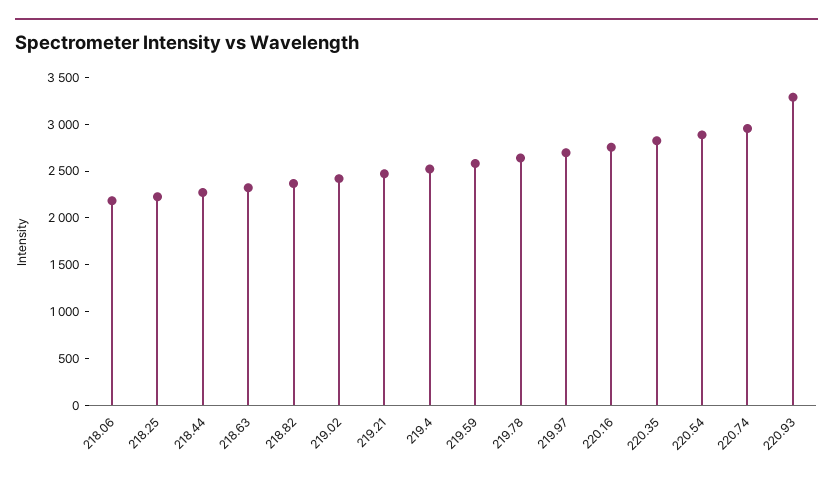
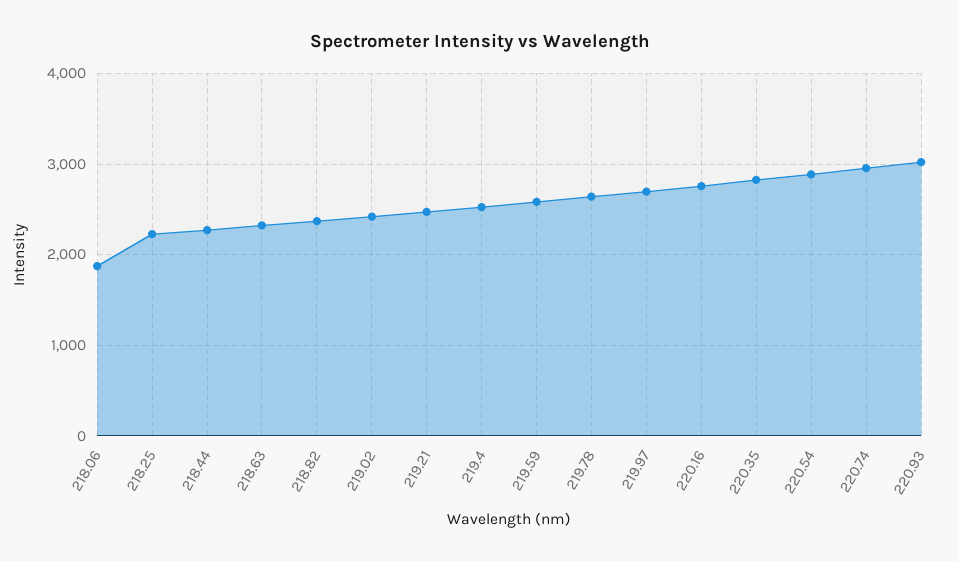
218.06: 2200 -> 1900
220.93: 3300 -> 3000

